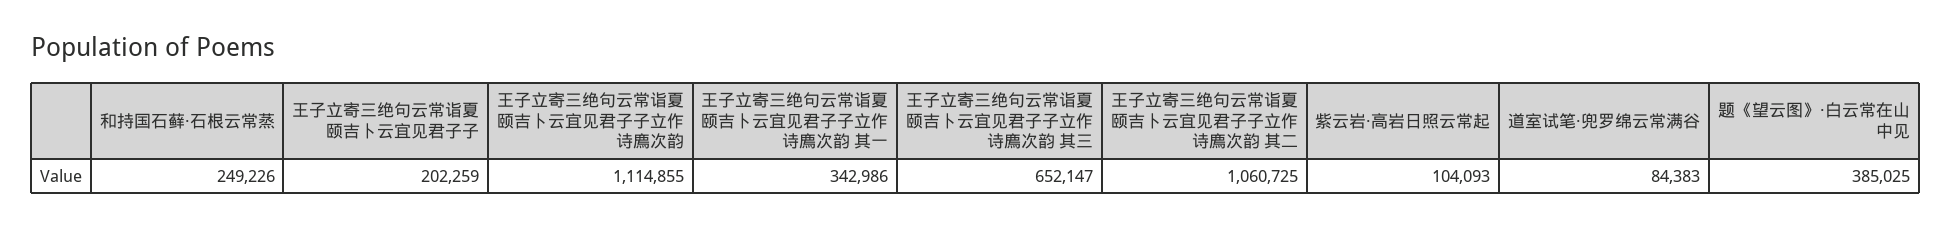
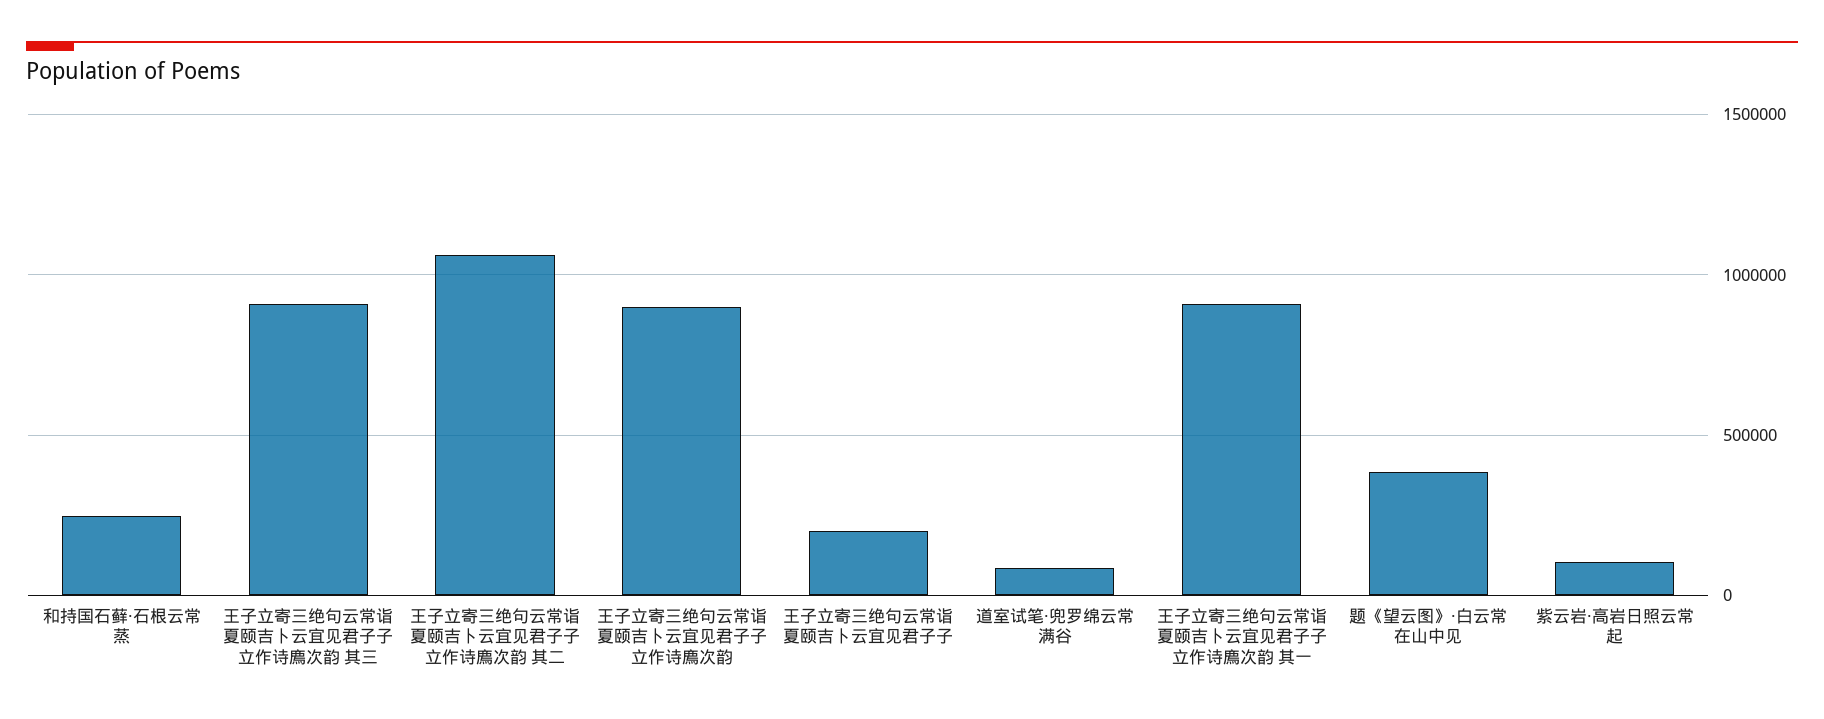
王子立寄三绝句云常诣夏颐吉卜云宜见君子子立作诗廌次韵: 1114855 -> 900000
王子立寄三绝句云常诣夏颐吉卜云宜见君子子立作诗廌次韵 其一: 342986 -> 900000
王子立寄三绝句云常诣夏颐吉卜云宜见君子子立作诗廌次韵 其三: 652147 -> 900000

